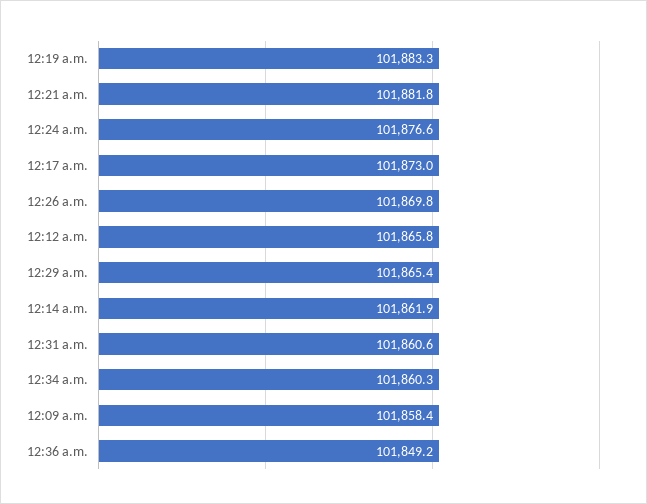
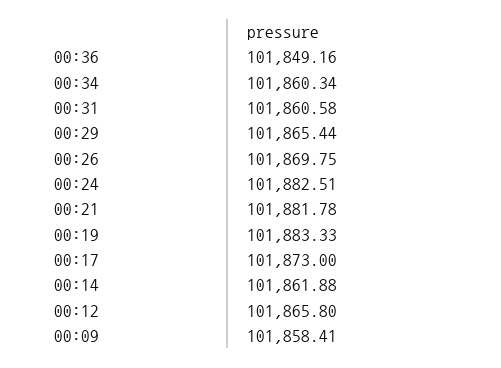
12:24 a.m.: 101876.6 -> 101882.51

